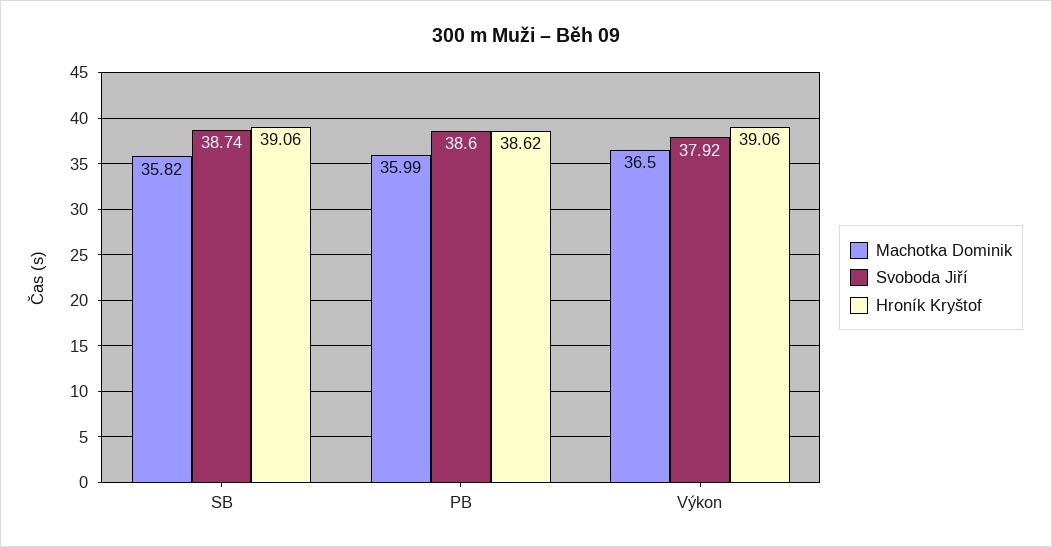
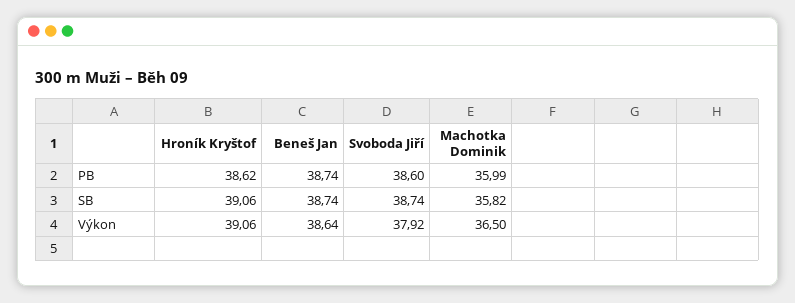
Beneš Jan, PB: none -> 38.74
Beneš Jan, SB: none -> 38.74
Beneš Jan, Výkon: none -> 38.64

